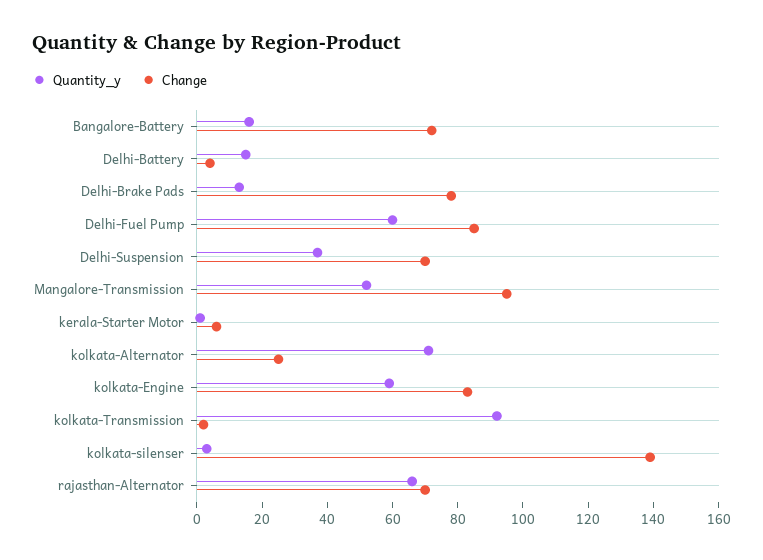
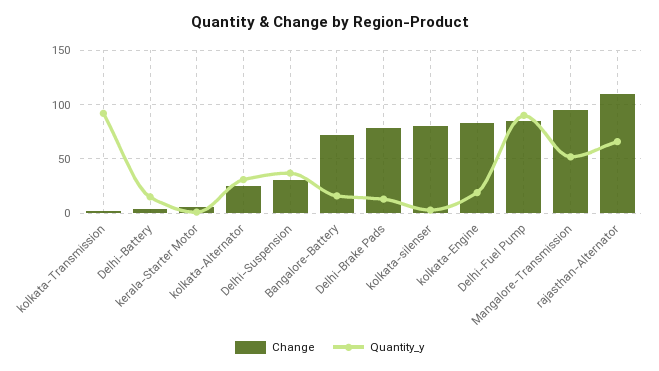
Quantity_y, Delhi-Fuel Pump: 60 -> 90
Change, Delhi-Suspension: 70 -> 30
Quantity_y, kolkata-Alternator: 70 -> 30
Quantity_y, kolkata-Engine: 60 -> 20
Change, kolkata-silenser: 140 -> 80
Change, rajasthan-Alternator: 70 -> 110

